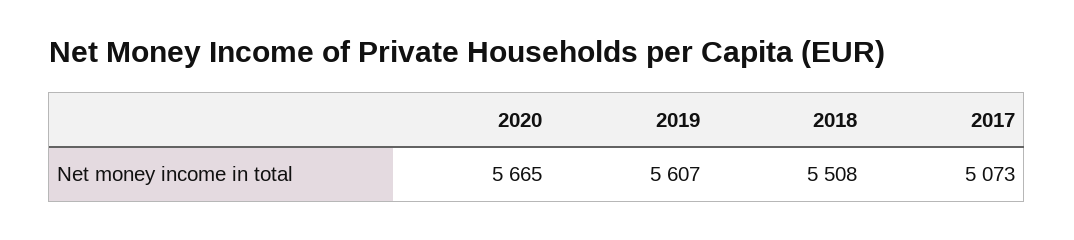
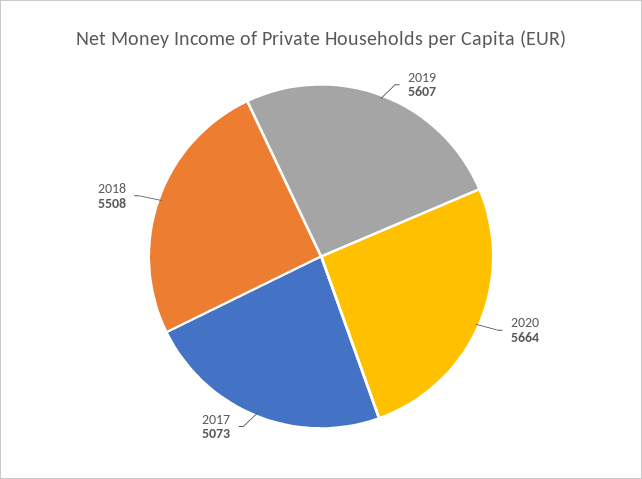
2020: 5665 -> 5664

